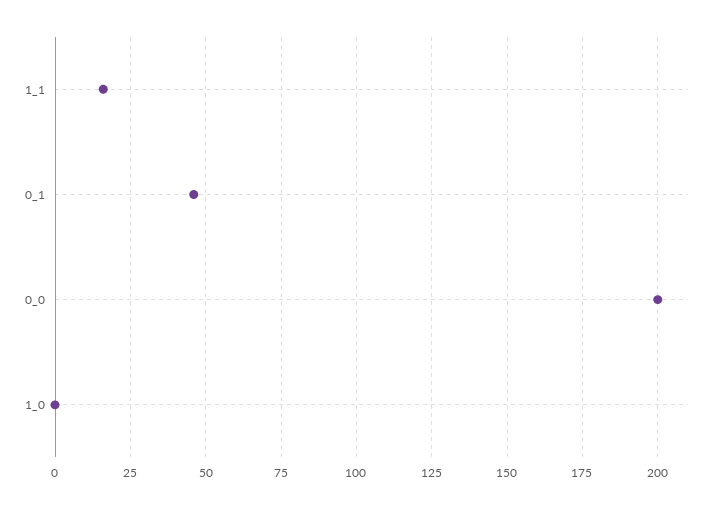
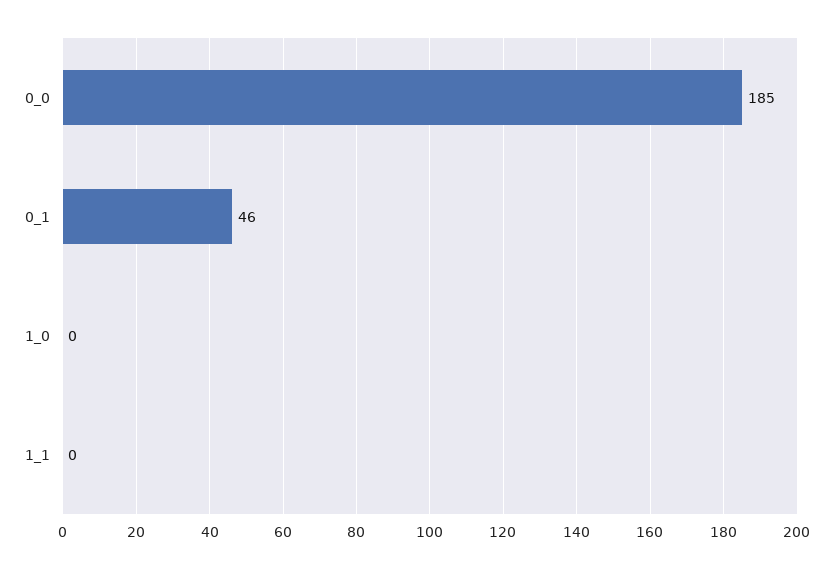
1_1: 15 -> 0
0_0: 200 -> 185

